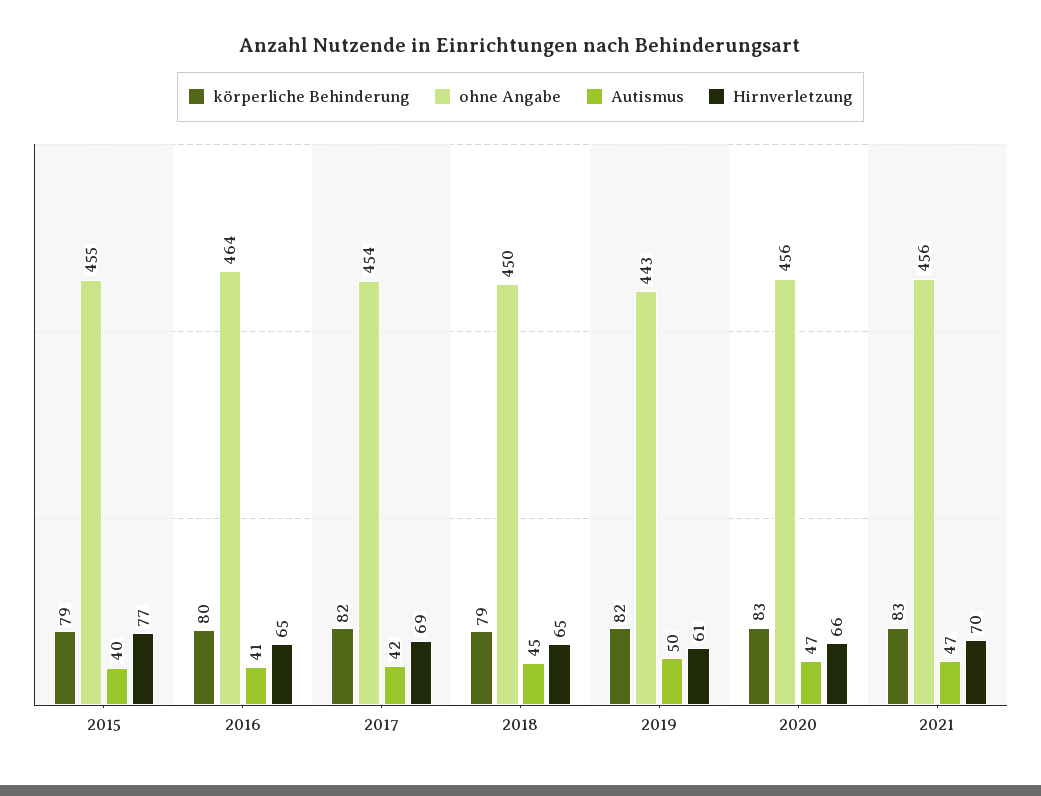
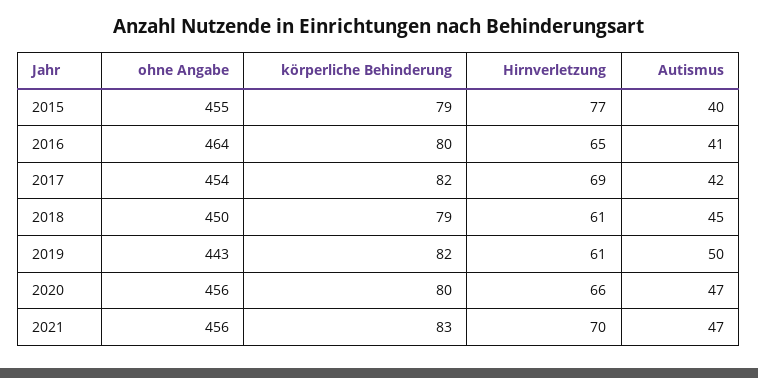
Hirnverletzung, 2018: 65 -> 61
körperliche Behinderung, 2020: 83 -> 80

